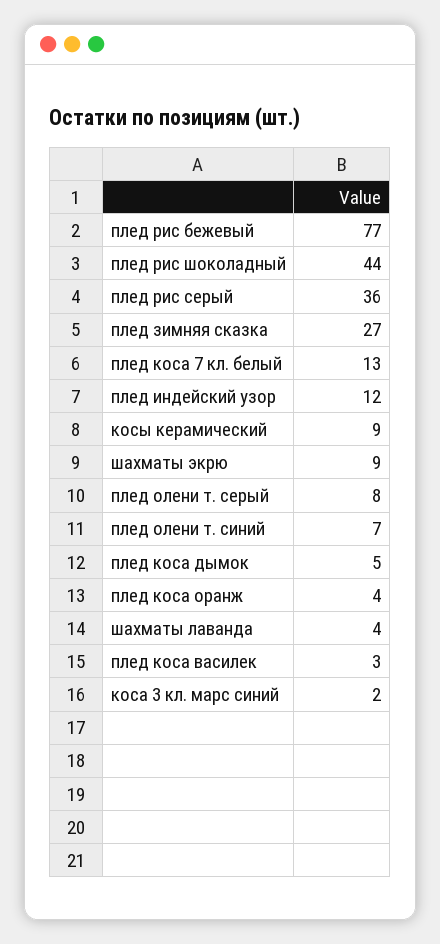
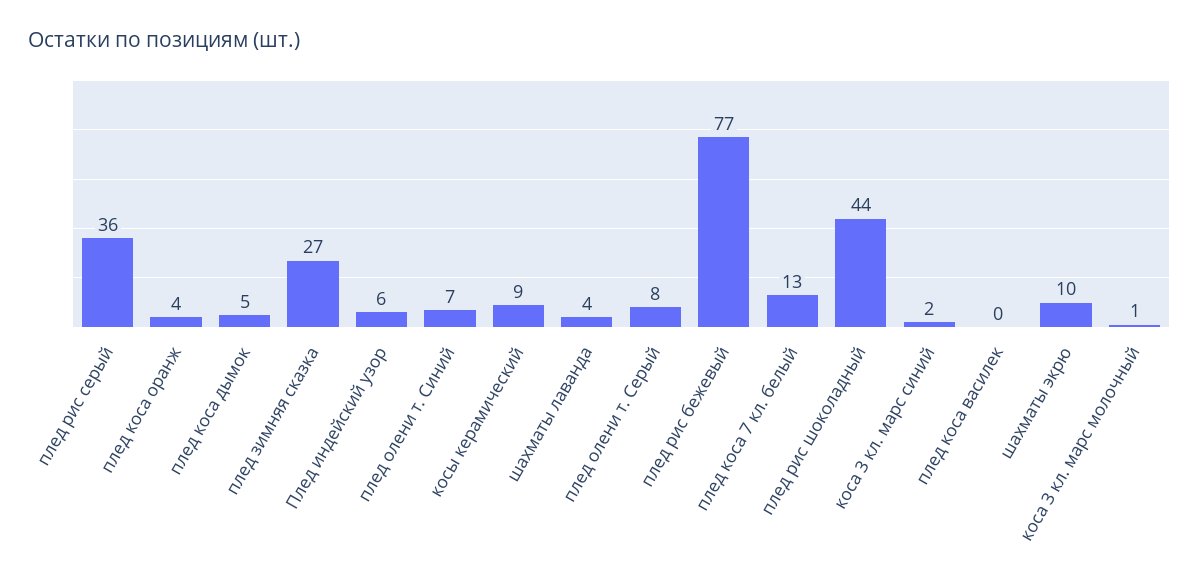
плед индейский узор: 12 -> 6
шахматы экрю: 9 -> 10
плед коса василек: 3 -> 0
коса 3 кл. марс молочный: none -> 1

